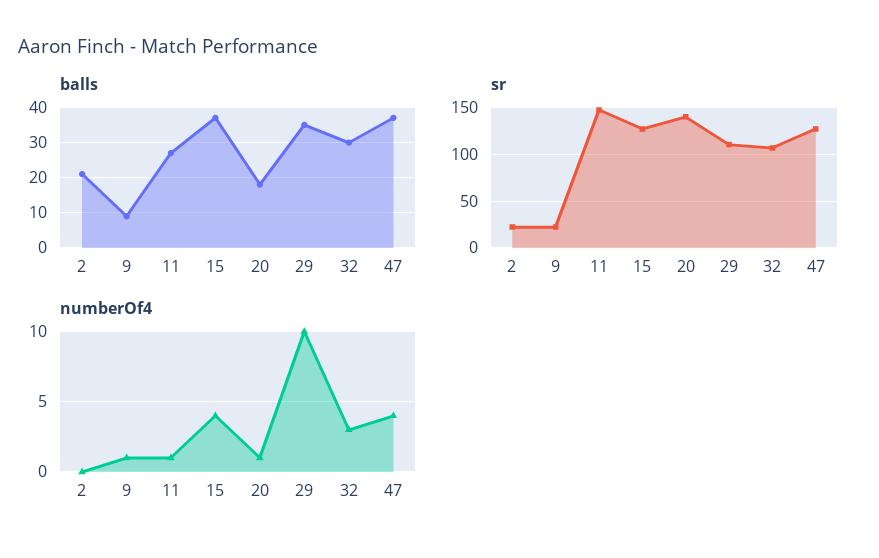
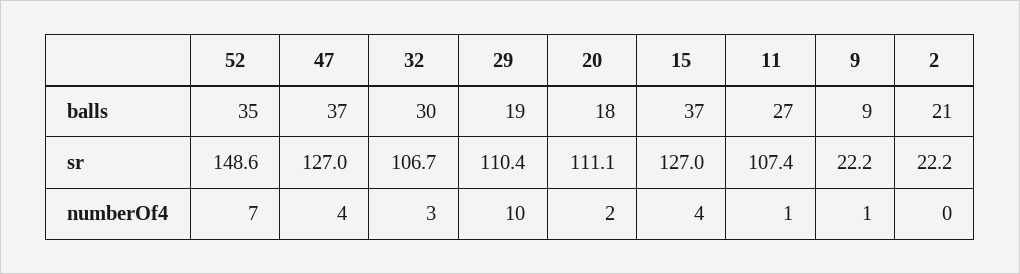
balls, 29: 35 -> 19
sr, 11: 150 -> 107.4
sr, 20: 140 -> 111.1
numberOf4, 20: 1 -> 2
balls, 52: none -> 35
sr, 52: none -> 148.6
numberOf4, 52: none -> 7

